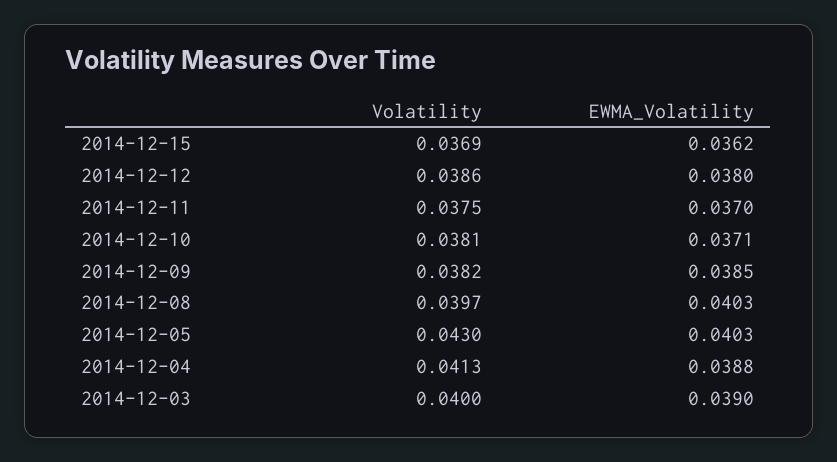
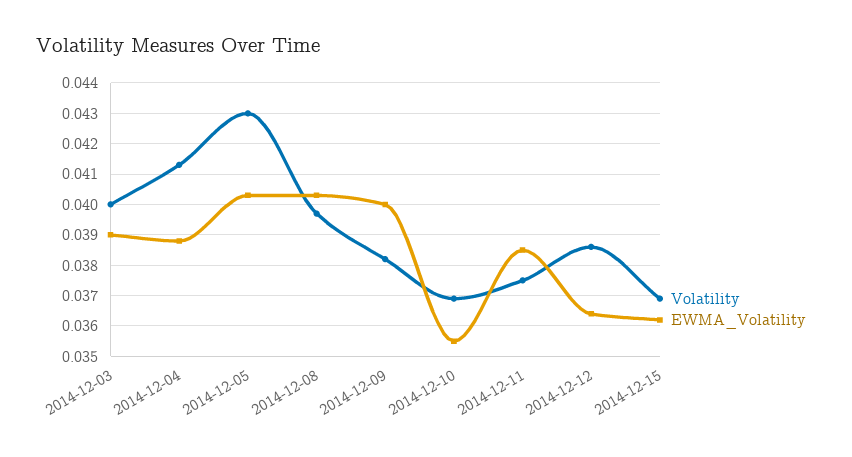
EWMA_Volatility, 2014-12-12: 0.038 -> 0.0365
EWMA_Volatility, 2014-12-11: 0.037 -> 0.0385
Volatility, 2014-12-10: 0.0381 -> 0.037
EWMA_Volatility, 2014-12-10: 0.0371 -> 0.0355
EWMA_Volatility, 2014-12-09: 0.0385 -> 0.04

